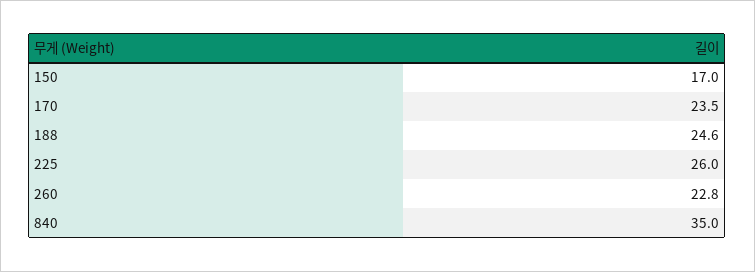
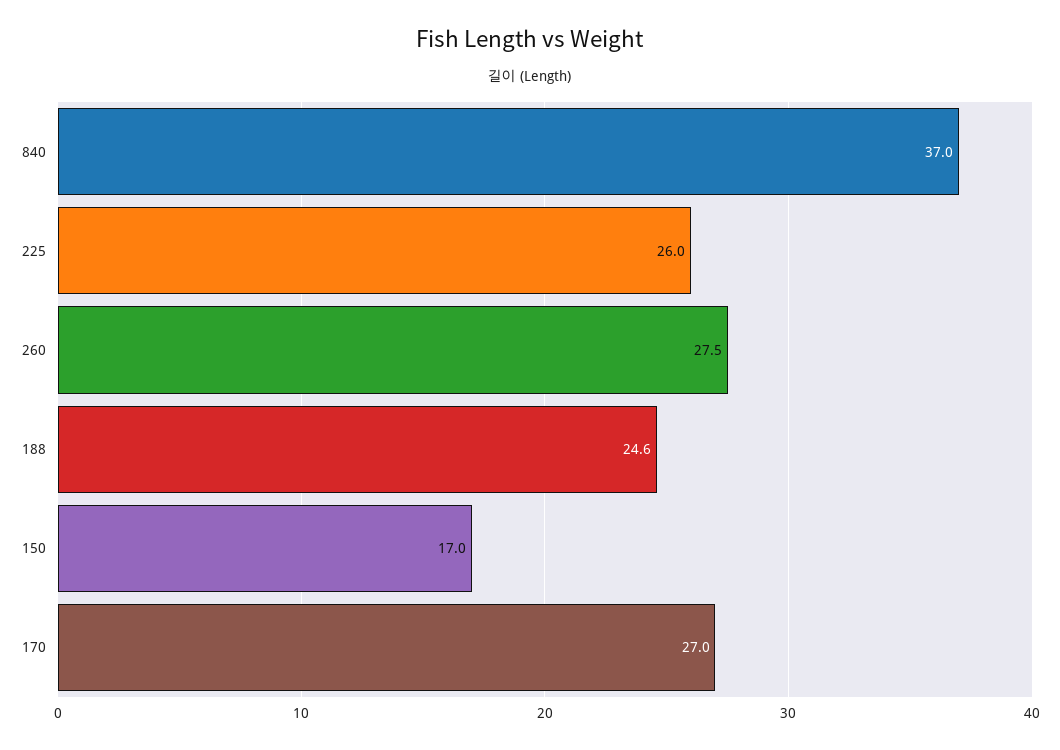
170: 23.5 -> 27
260: 22.8 -> 27.5
840: 35 -> 37

